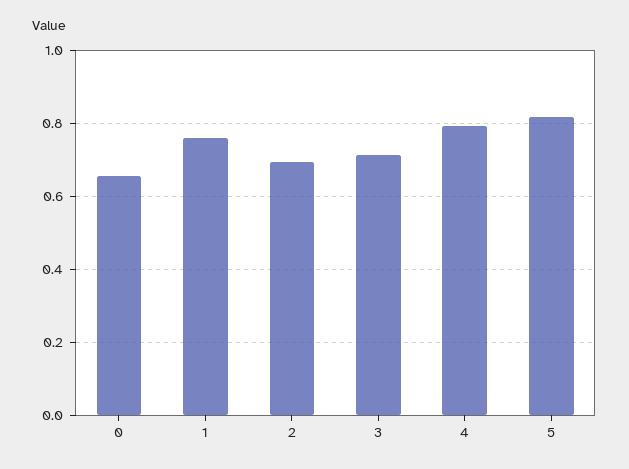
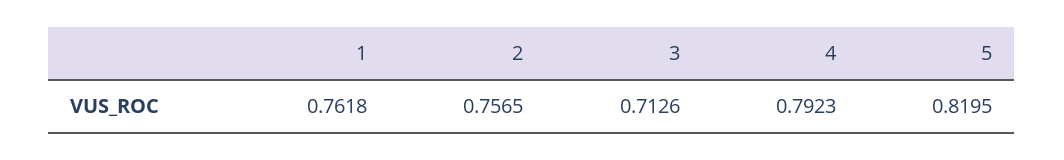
0: 0.66 -> none
2: 0.7 -> 0.7565

